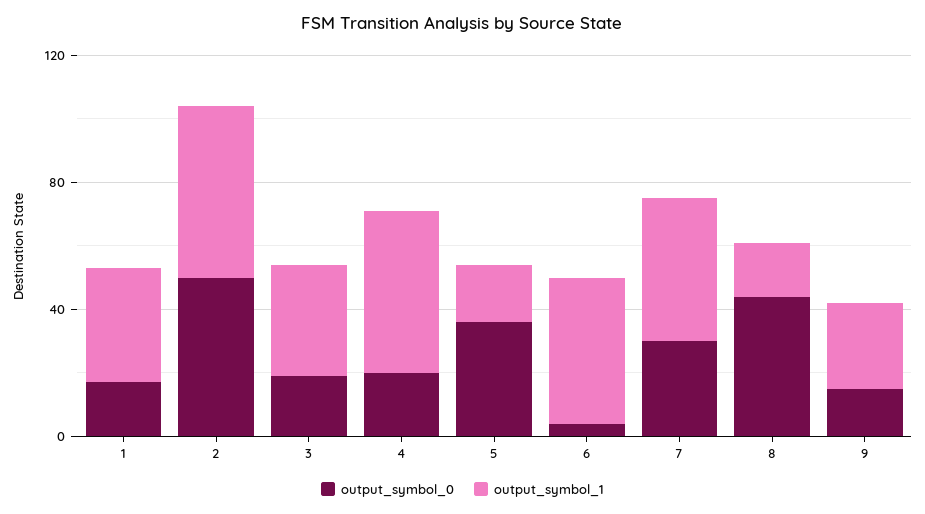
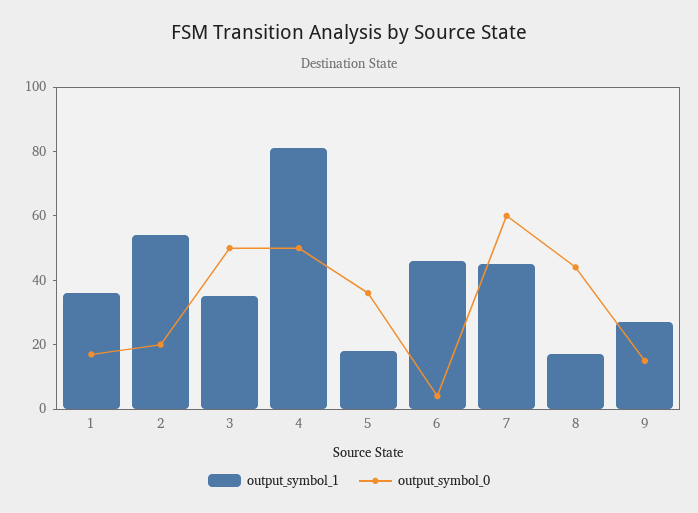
output_symbol_0, 2: 50 -> 20
output_symbol_0, 3: 20 -> 50
output_symbol_0, 4: 20 -> 50
output_symbol_1, 4: 50 -> 80
output_symbol_0, 7: 30 -> 60

